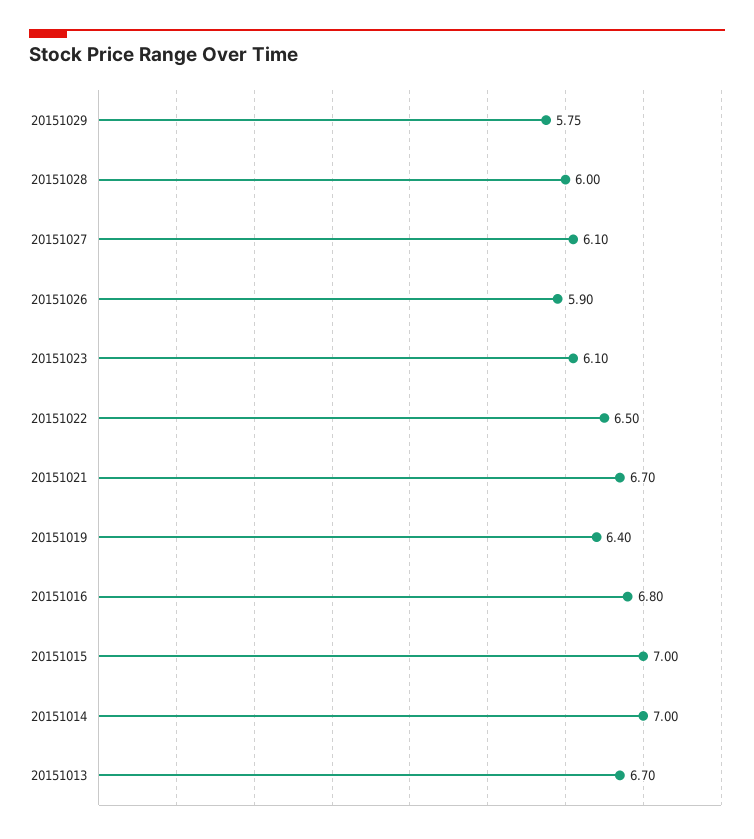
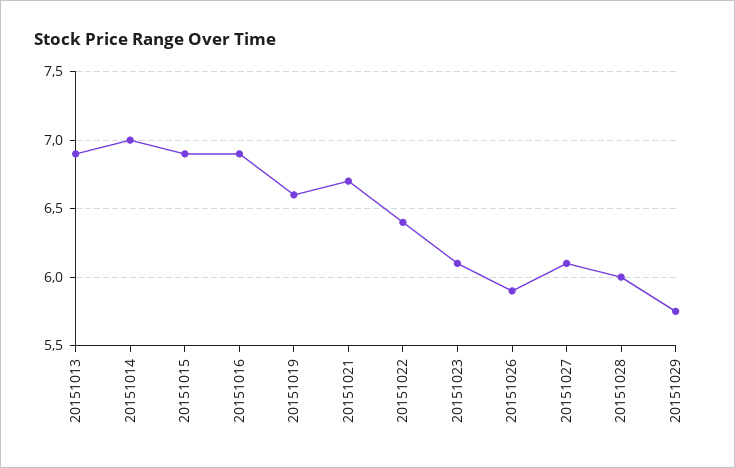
20151022: 6.5 -> 6.4
20151019: 6.4 -> 6.6
20151016: 6.8 -> 6.9
20151015: 7 -> 6.9
20151013: 6.7 -> 6.9

